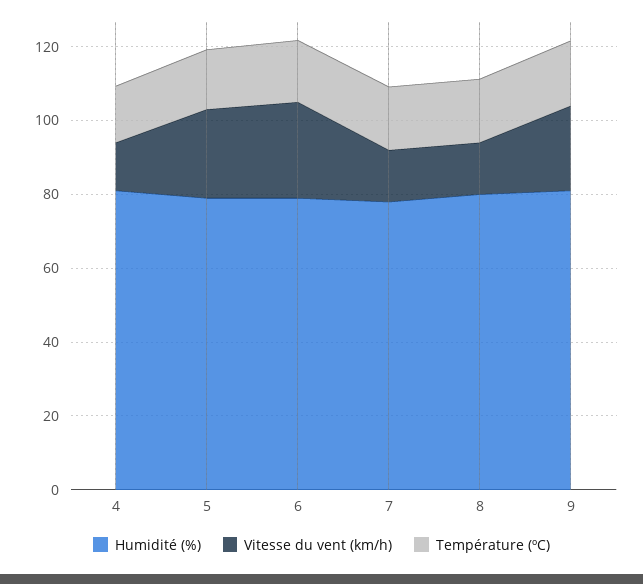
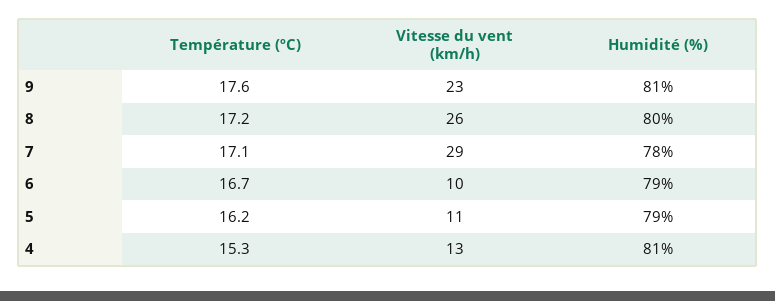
Vitesse du vent (km/h), 5: 25 -> 11
Vitesse du vent (km/h), 6: 25 -> 10
Vitesse du vent (km/h), 7: 15 -> 29
Vitesse du vent (km/h), 8: 15 -> 26

